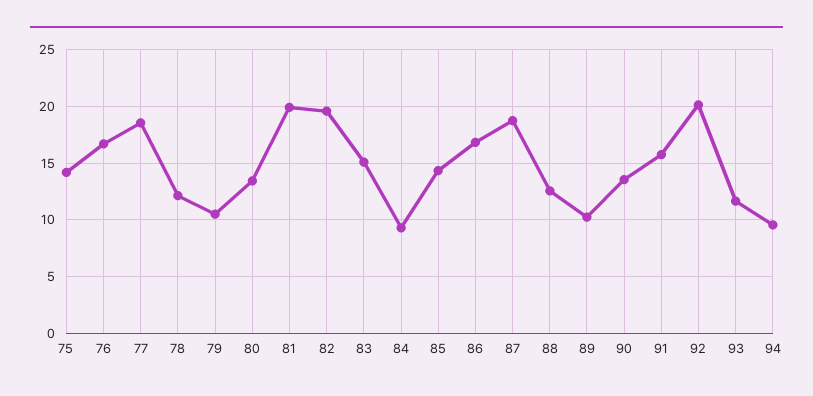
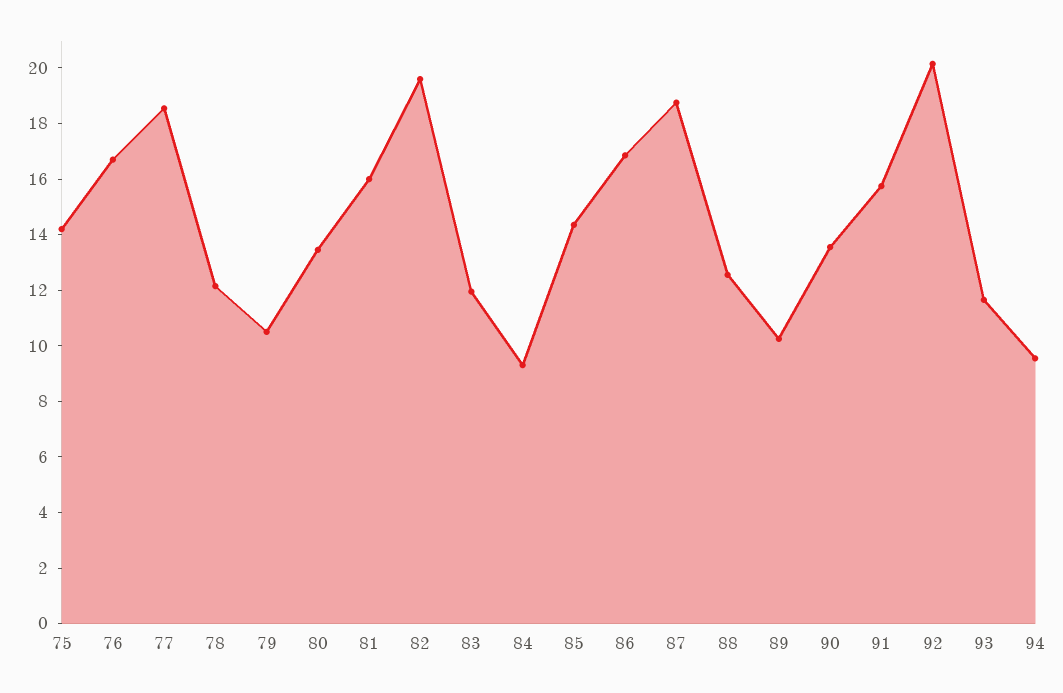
81: 20 -> 16
83: 15 -> 12

